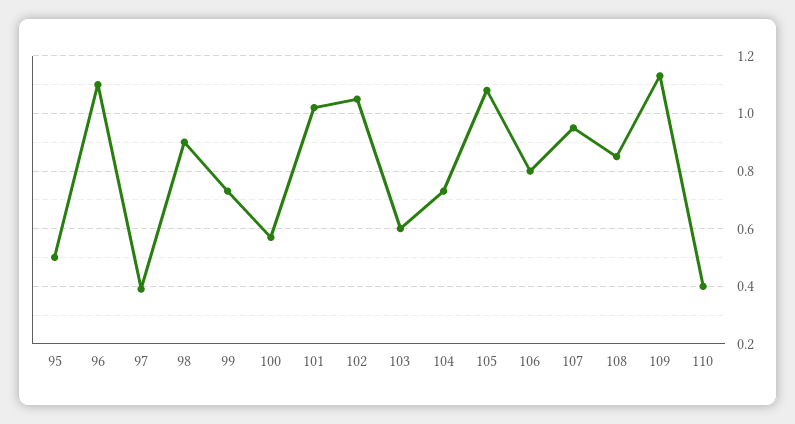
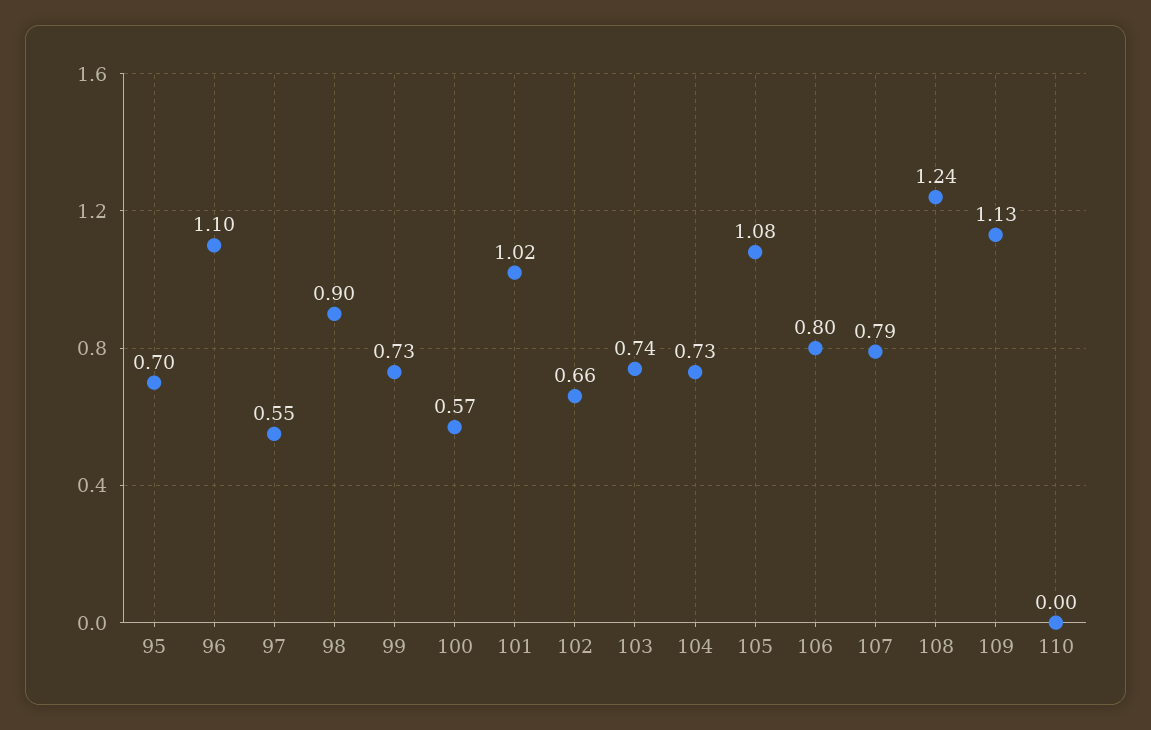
95: 0.5 -> 0.7
97: 0.4 -> 0.55
102: 1.05 -> 0.66
103: 0.6 -> 0.74
107: 0.95 -> 0.79
108: 0.85 -> 1.24
110: 0.4 -> 0

